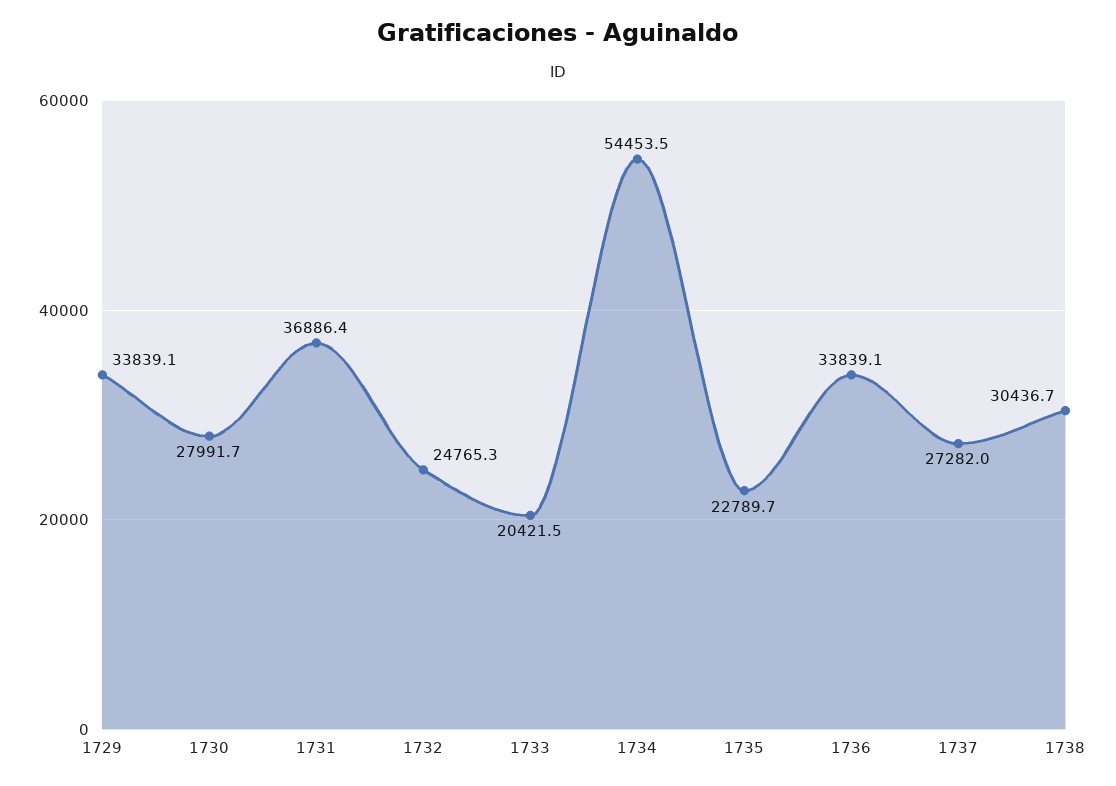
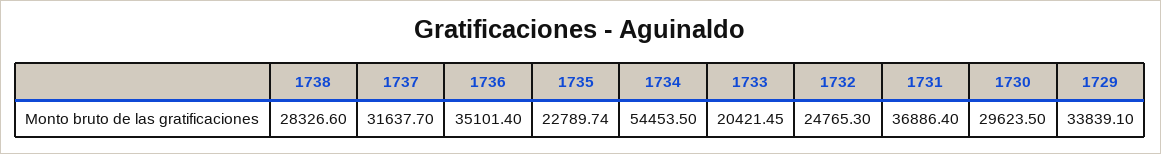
1730: 27991.7 -> 29623.5
1736: 33839.1 -> 35101.4
1737: 27282 -> 31637.7
1738: 30436.7 -> 28326.6

